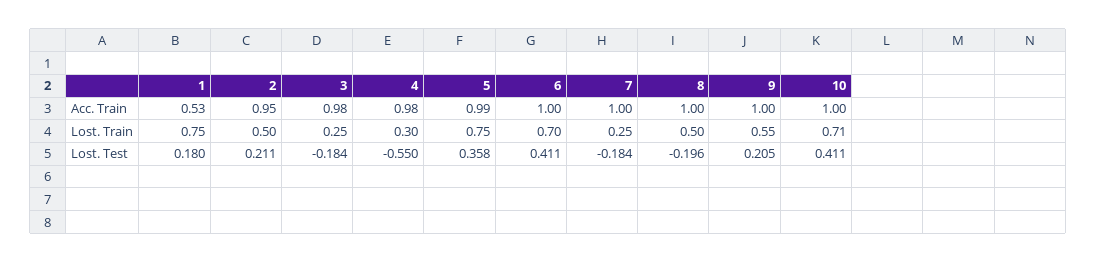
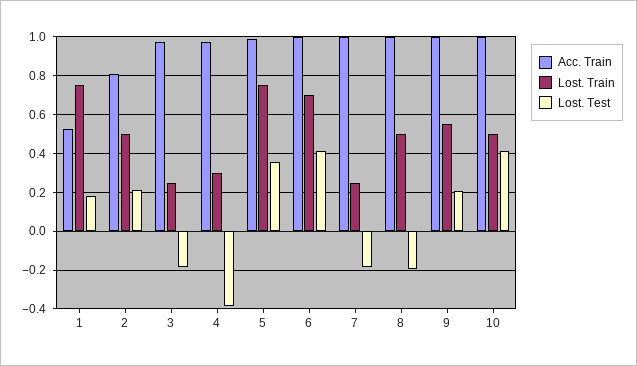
Acc. Train, 2: 0.95 -> 0.8
Lost. Train, 10: 0.71 -> 0.5
Lost. Test, 4: -0.55 -> -0.4

